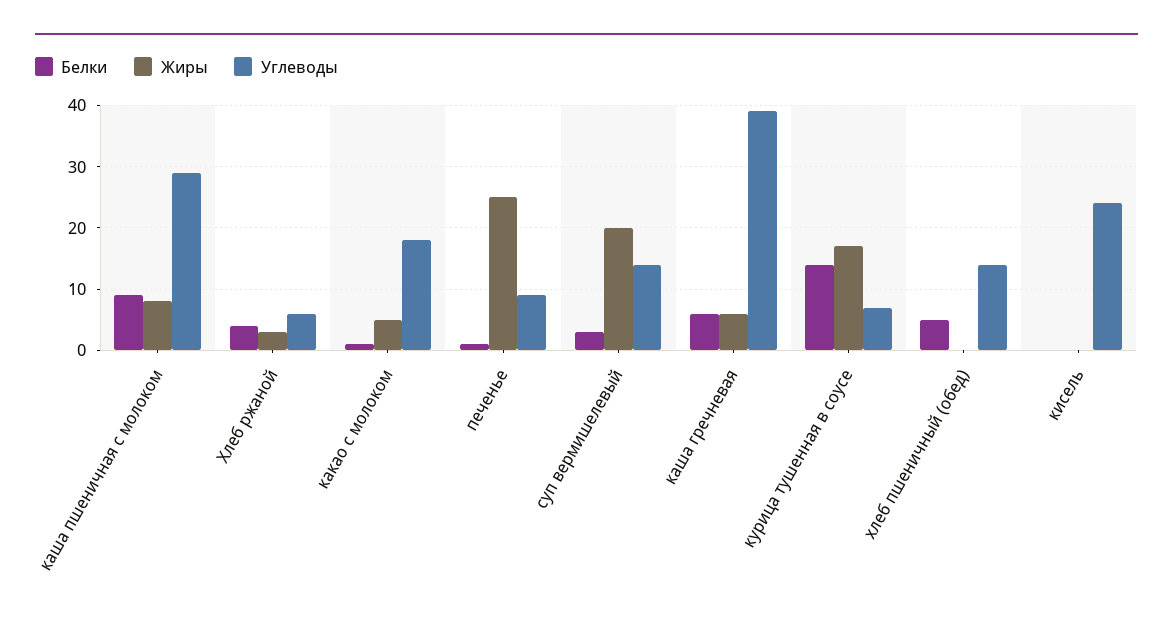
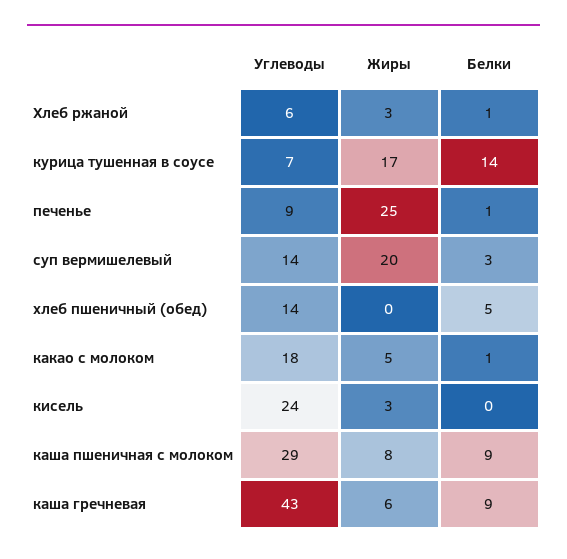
Белки, Хлеб ржаной: 4 -> 1
Белки, каша гречневая: 6 -> 9
Углеводы, каша гречневая: 39 -> 43
Жиры, кисель: 0 -> 3

